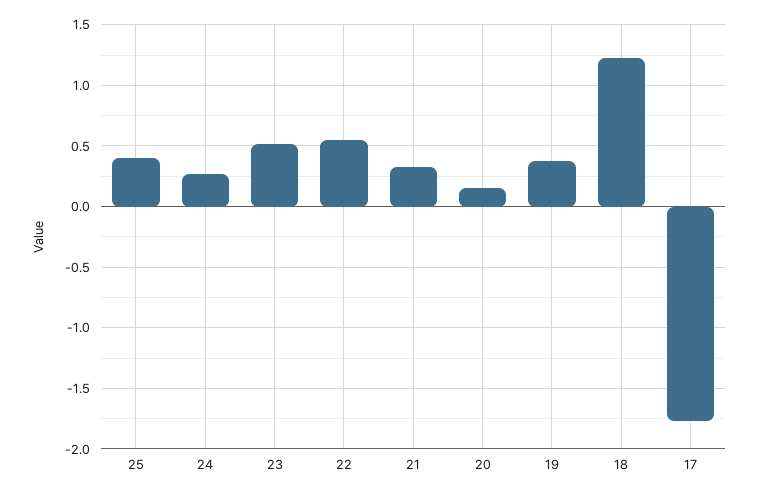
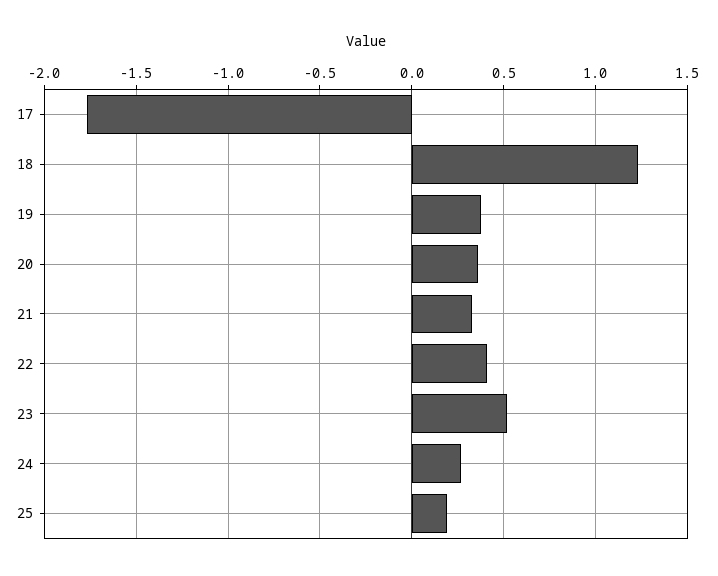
25: 0.4 -> 0.2
22: 0.55 -> 0.4
20: 0.15 -> 0.35

